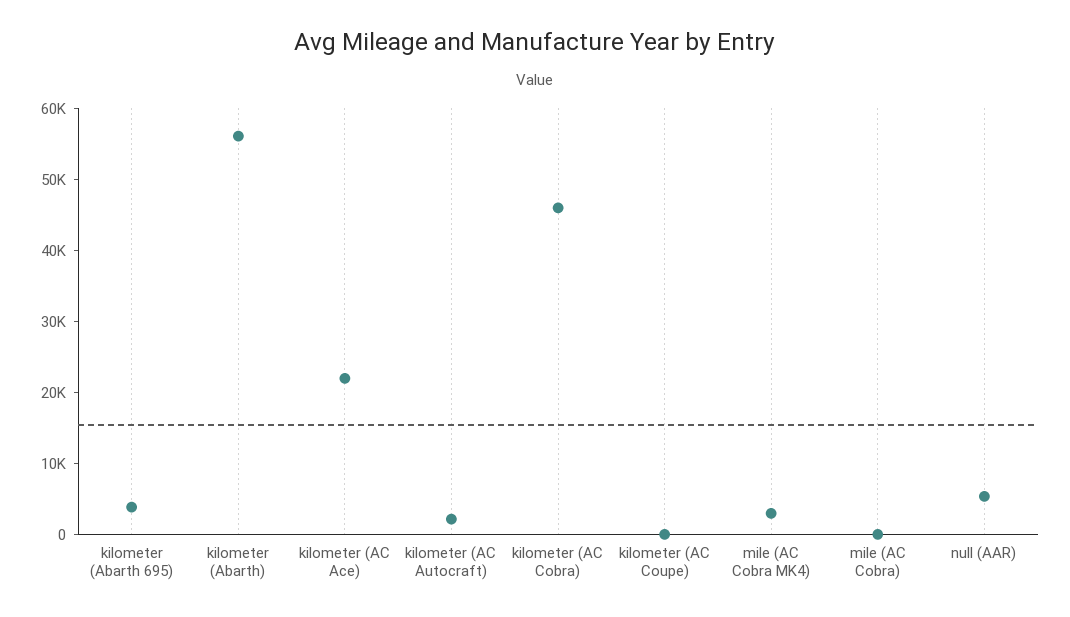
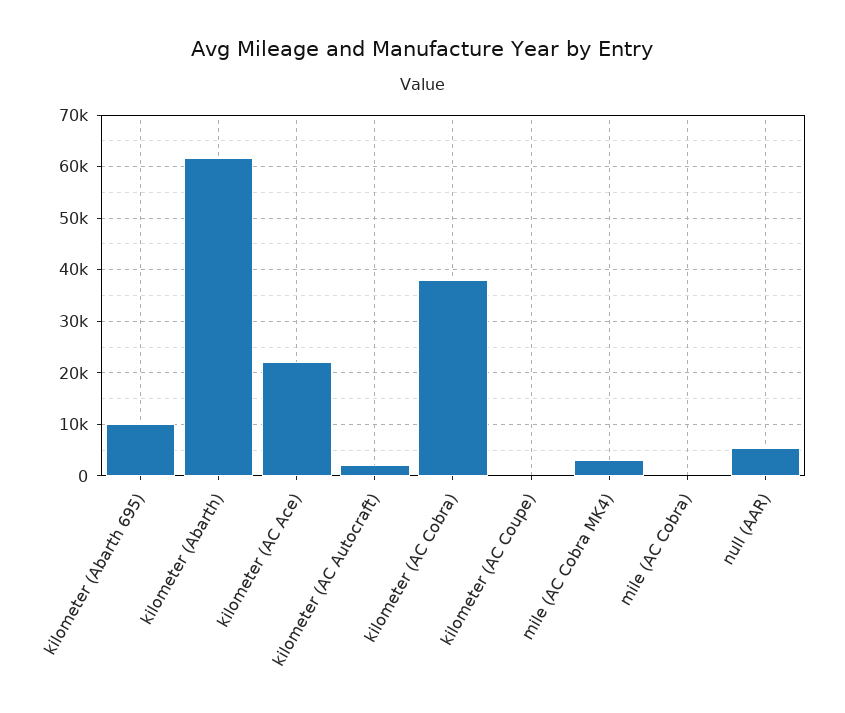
kilometer (Abarth 695): 4000 -> 10000
kilometer (Abarth): 56000 -> 62000
kilometer (AC Cobra): 46000 -> 38000

